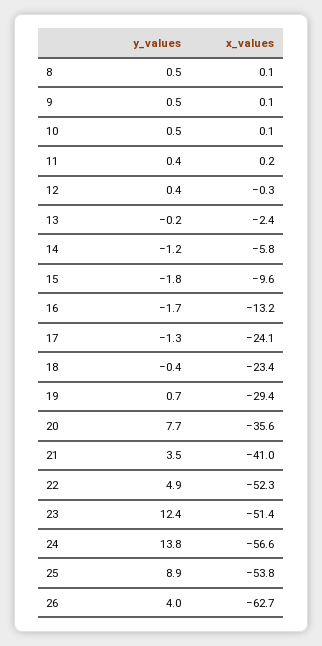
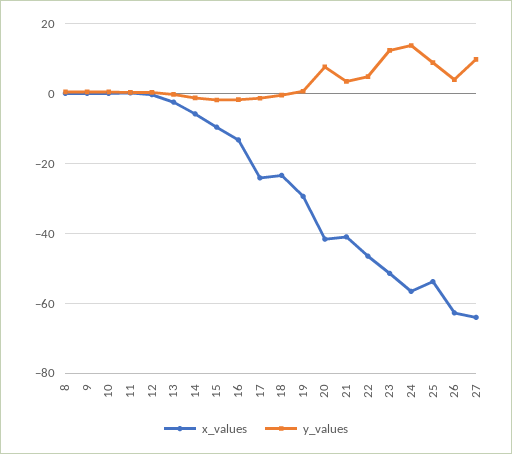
x_values, 20: -35.6 -> -42
x_values, 22: -52.3 -> -46
x_values, 27: none -> -64
y_values, 27: none -> 10

